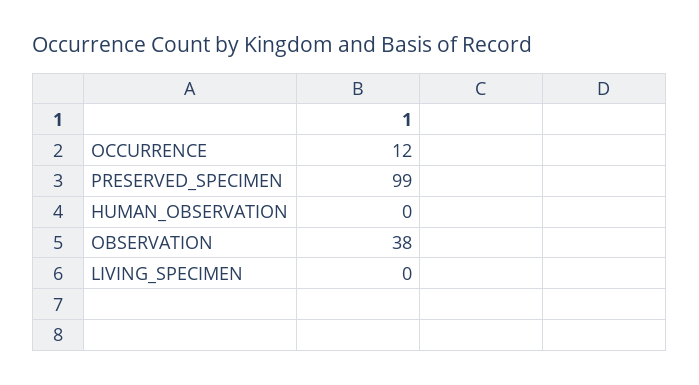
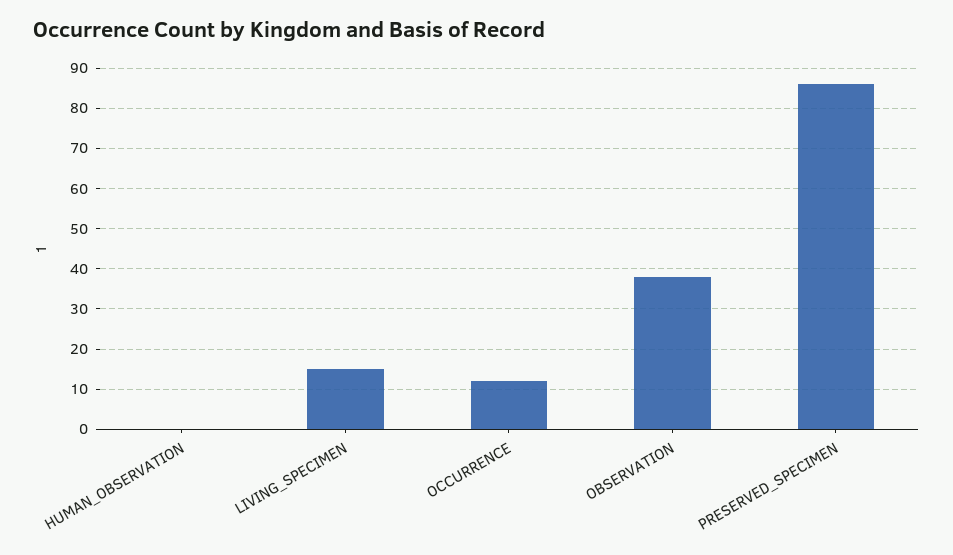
PRESERVED_SPECIMEN: 99 -> 85
LIVING_SPECIMEN: 0 -> 15

